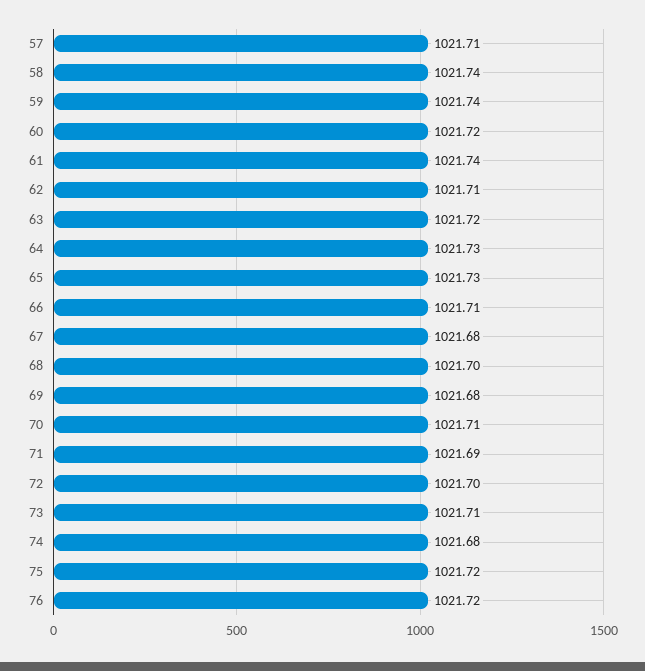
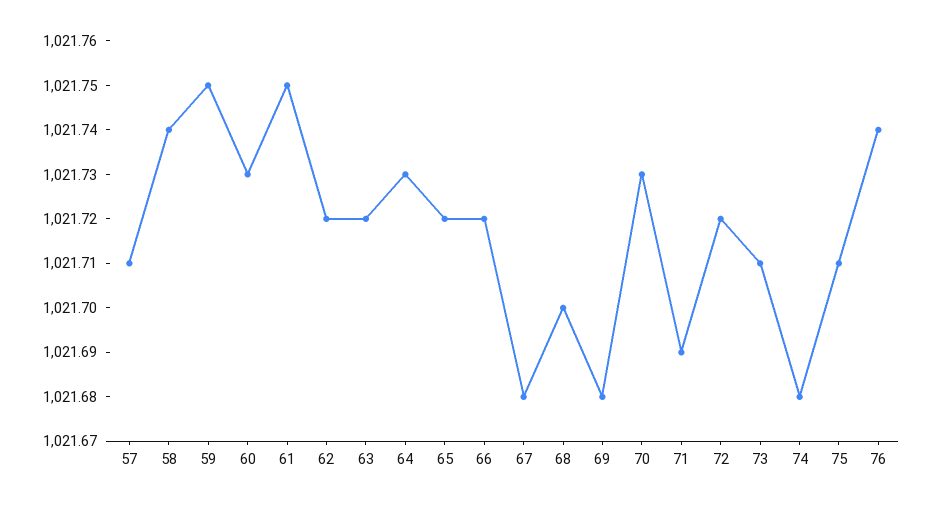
59: 1021.74 -> 1021.75
60: 1021.72 -> 1021.73
61: 1021.74 -> 1021.75
62: 1021.71 -> 1021.72
65: 1021.73 -> 1021.72
66: 1021.71 -> 1021.72
70: 1021.71 -> 1021.73
72: 1021.7 -> 1021.72
75: 1021.72 -> 1021.71
76: 1021.72 -> 1021.74

